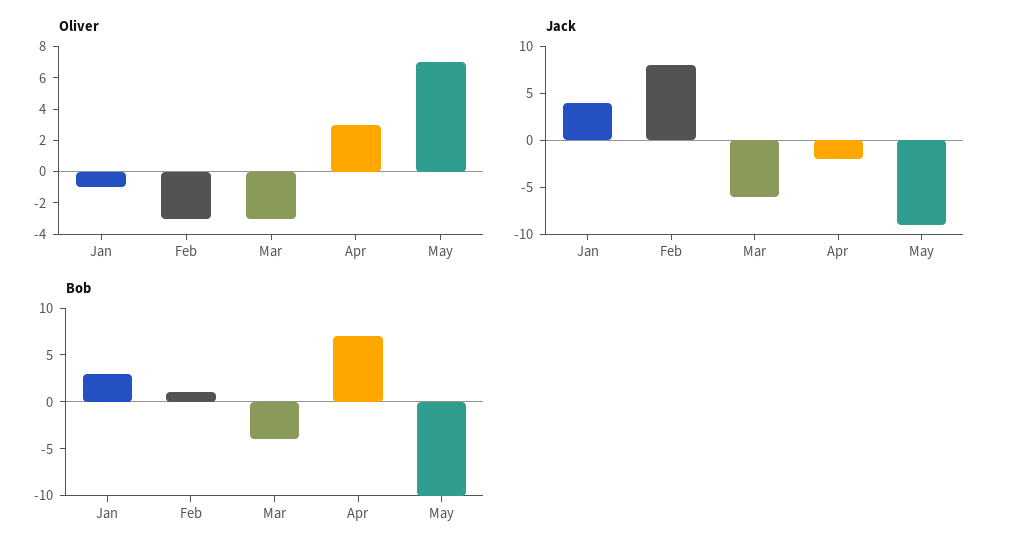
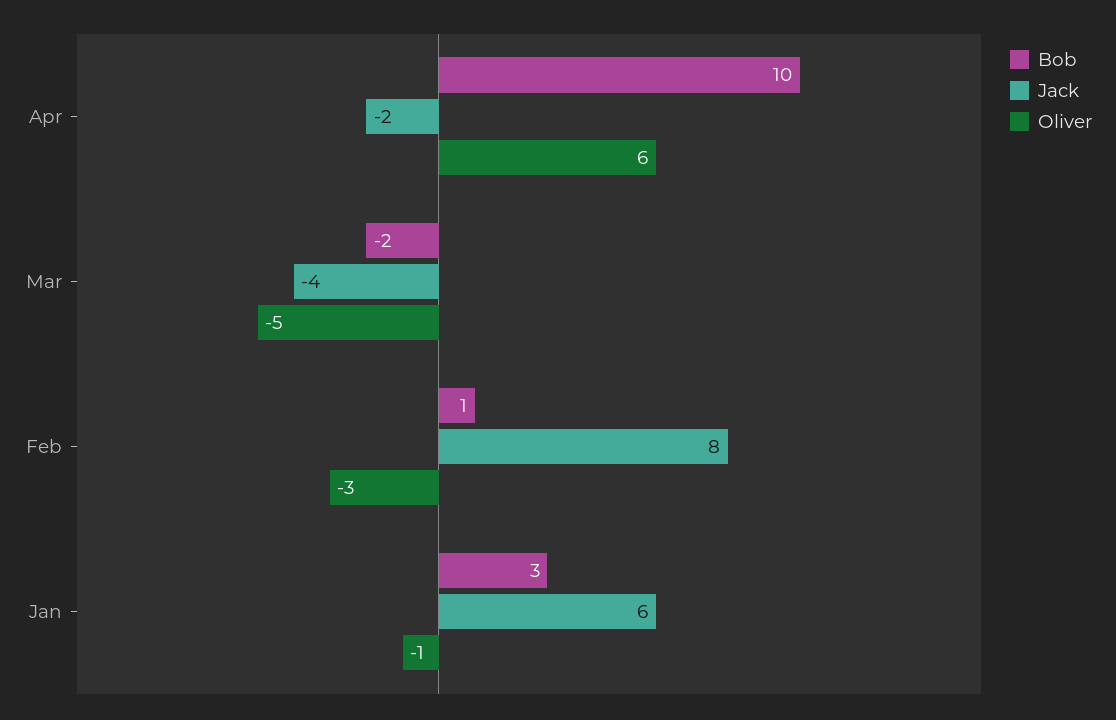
Oliver, Mar: -3 -> -5
Oliver, Apr: 3 -> 6
Oliver, May: 7 -> none
Jack, Jan: 4 -> 6
Jack, Mar: -6 -> -4
Jack, May: -9 -> none
Bob, Mar: -4 -> -2
Bob, Apr: 7 -> 10
Bob, May: -10 -> none

